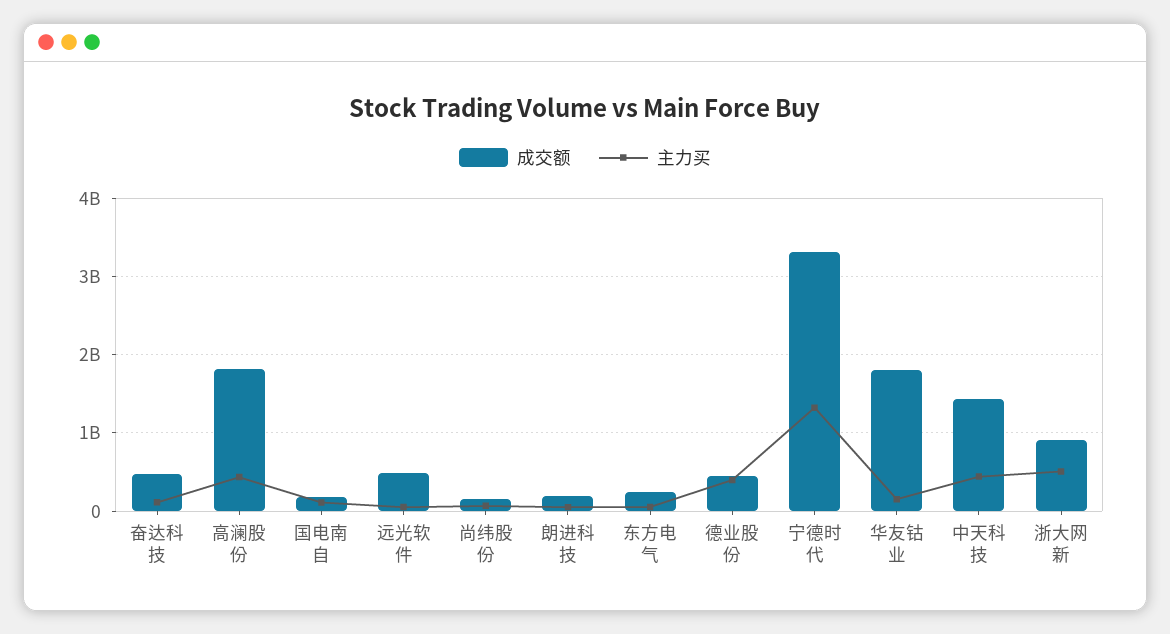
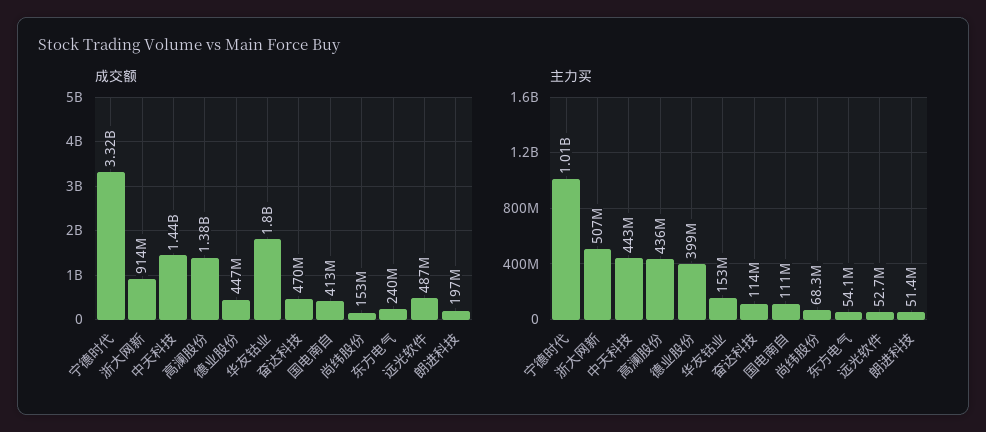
成交额, 高澜股份: 1800000000 -> 1380000000
成交额, 国电南自: 200000000 -> 413000000
主力买, 宁德时代: 1300000000 -> 1010000000

